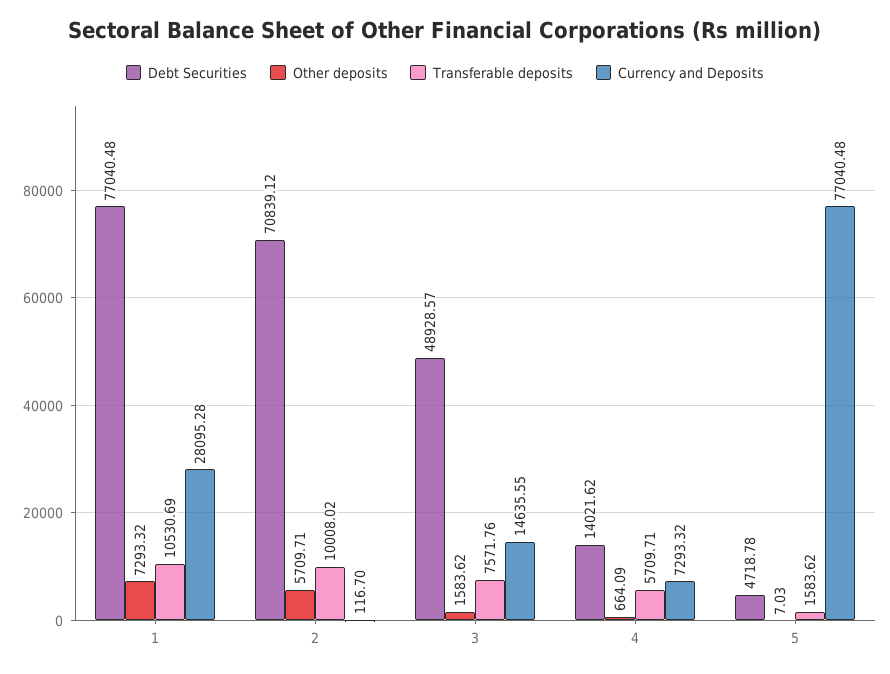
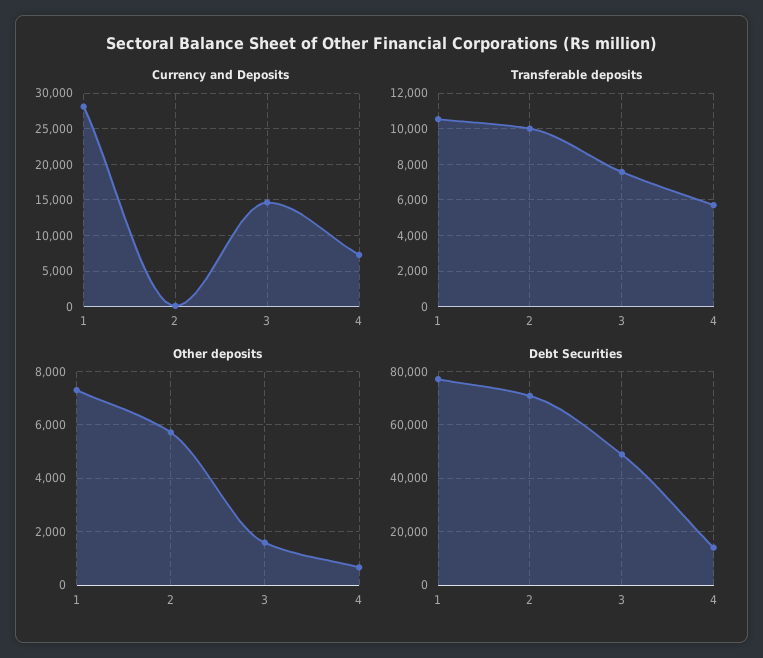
Debt Securities, 5: 4718.78 -> none
Other deposits, 5: 7.03 -> none
Transferable deposits, 5: 1583.62 -> none
Currency and Deposits, 5: 77040.48 -> none

